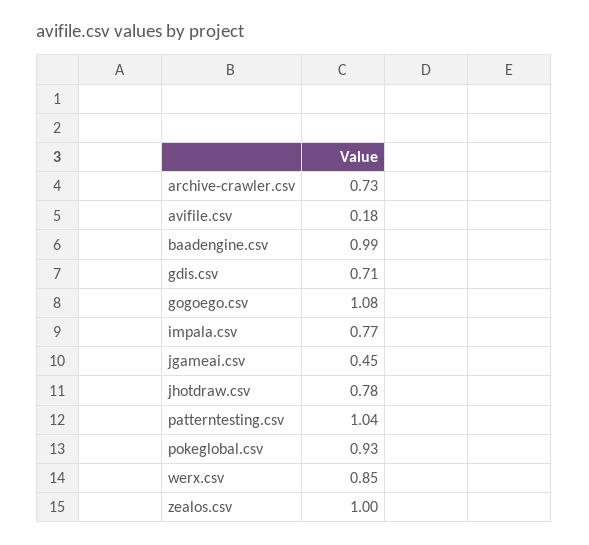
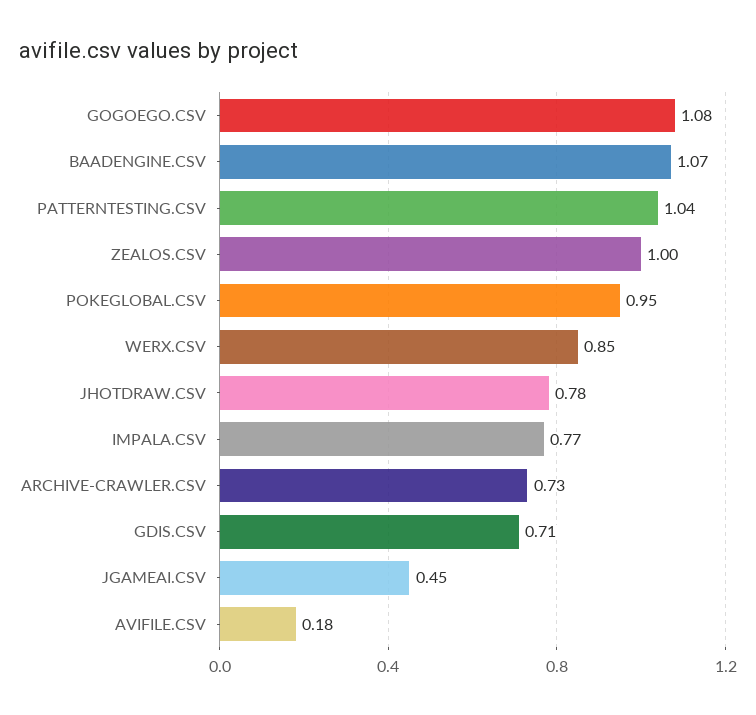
baadengine.csv: 0.99 -> 1.07
pokeglobal.csv: 0.93 -> 0.95

